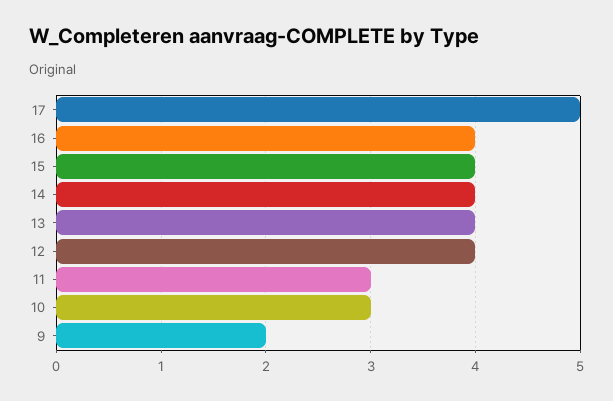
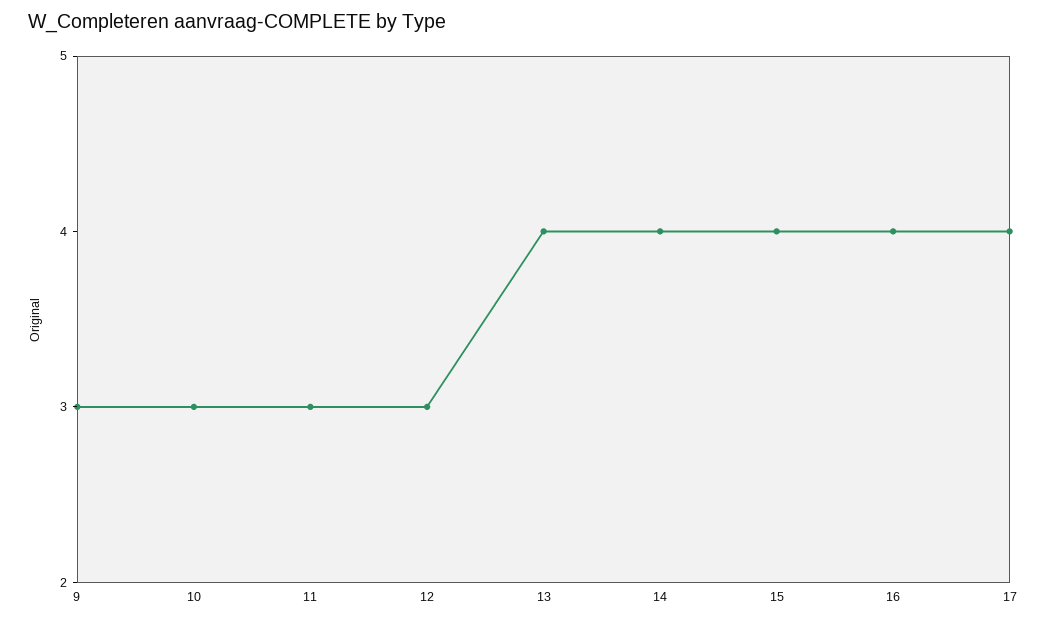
17: 5 -> 4
12: 4 -> 3
9: 2 -> 3

